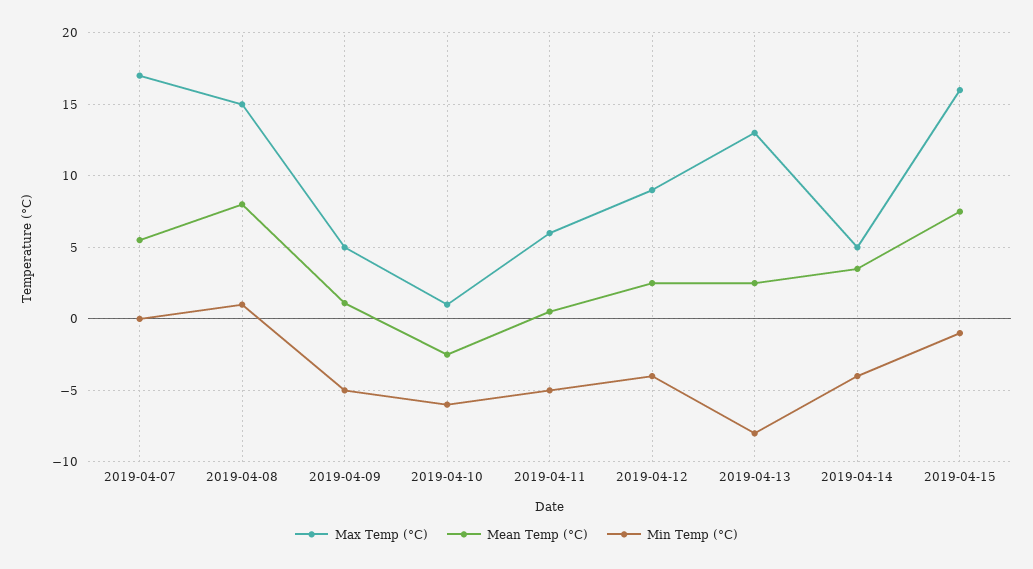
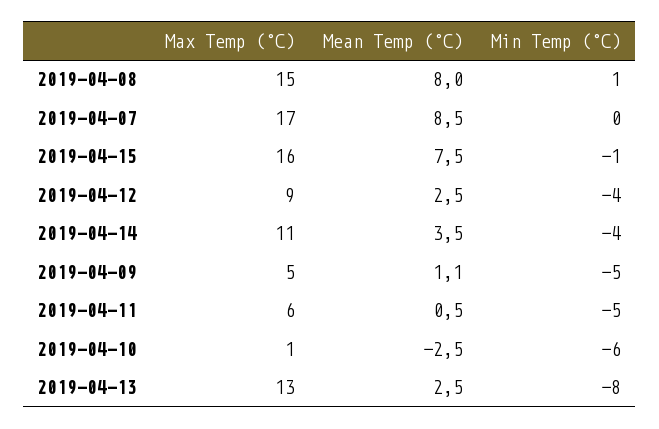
Mean Temp (°C), 2019-04-07: 5.5 -> 8.5
Max Temp (°C), 2019-04-14: 5 -> 11

